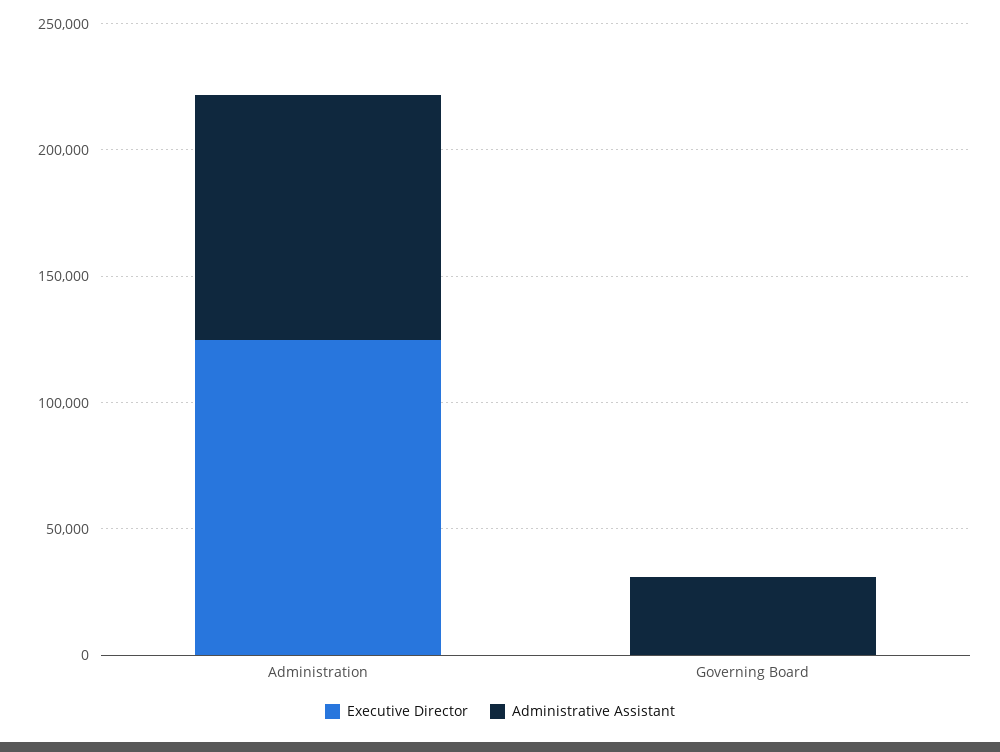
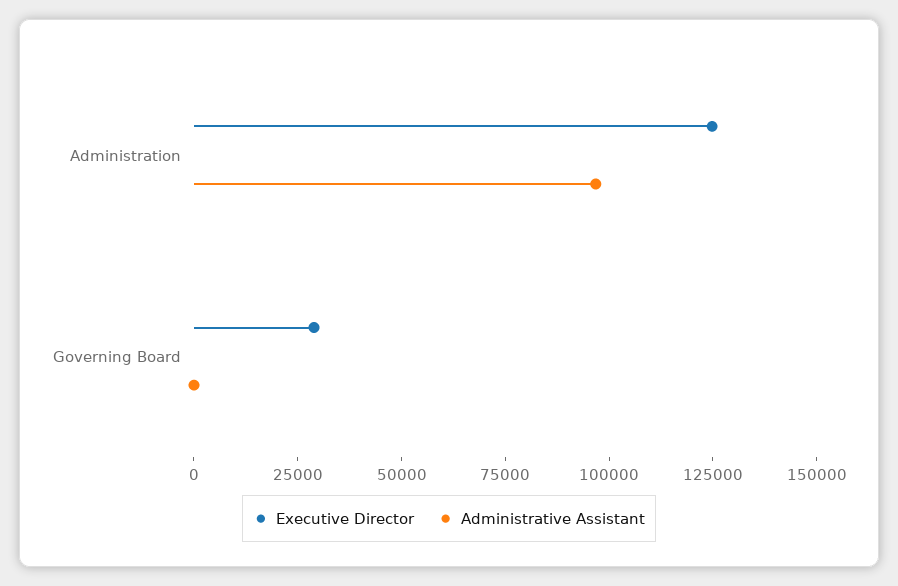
Executive Director, Governing Board: 0 -> 30000
Administrative Assistant, Governing Board: 30000 -> 0

